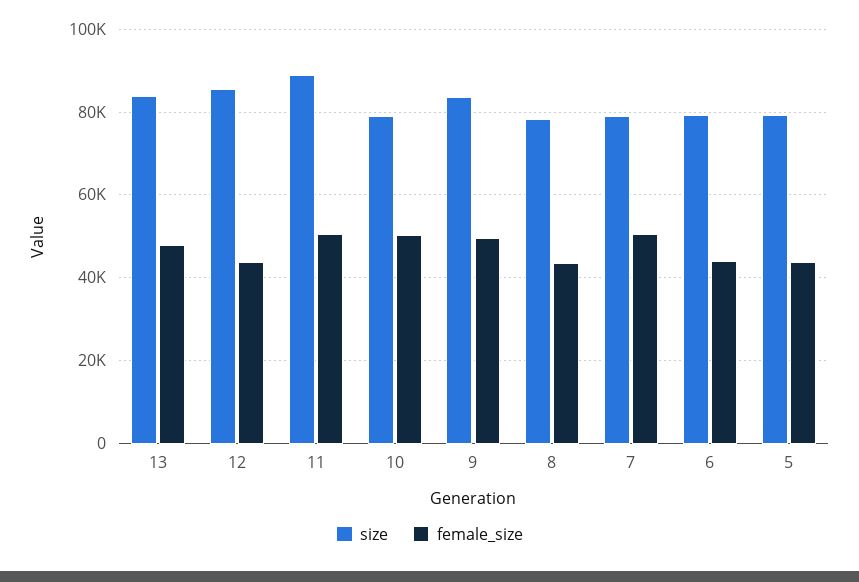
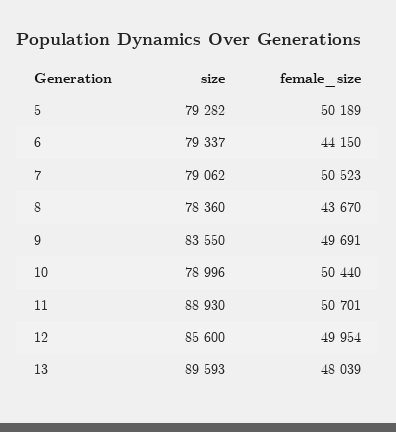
size, 13: 84000 -> 89593
female_size, 12: 44000 -> 49954
female_size, 5: 44000 -> 50189

